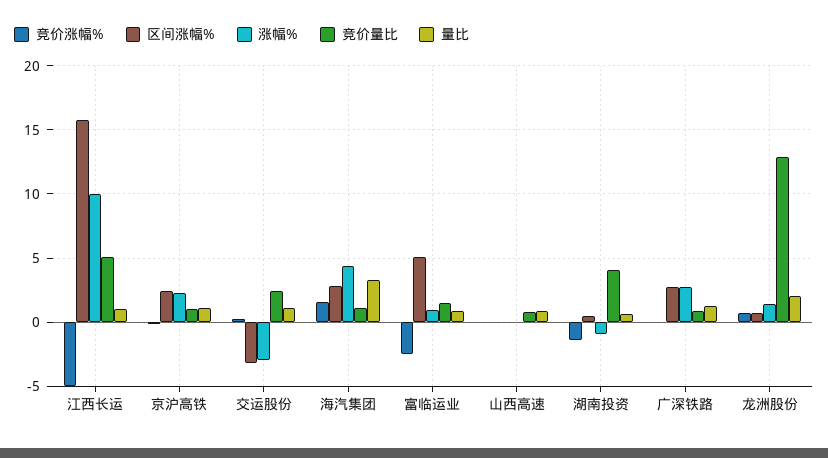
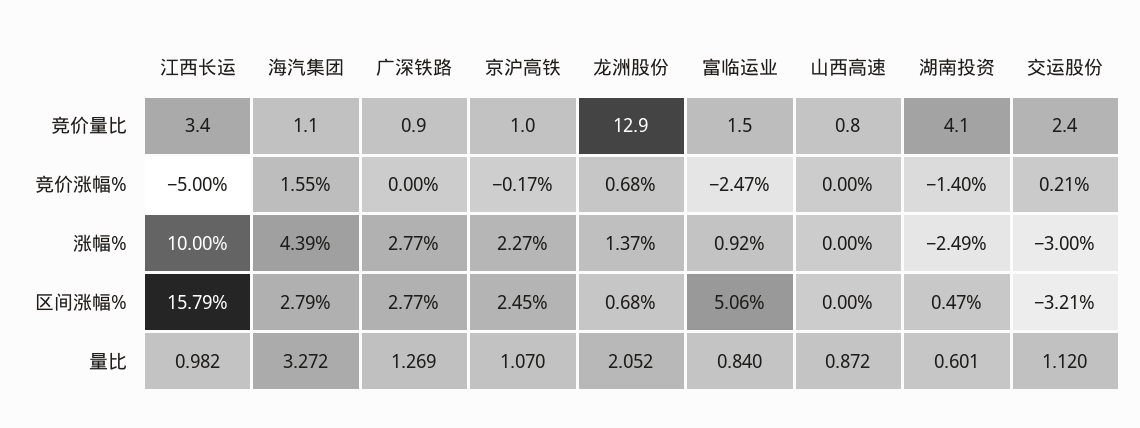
竞价量比, 江西长运: 5 -> 3.4
涨幅%, 湖南投资: -1 -> -2.49

